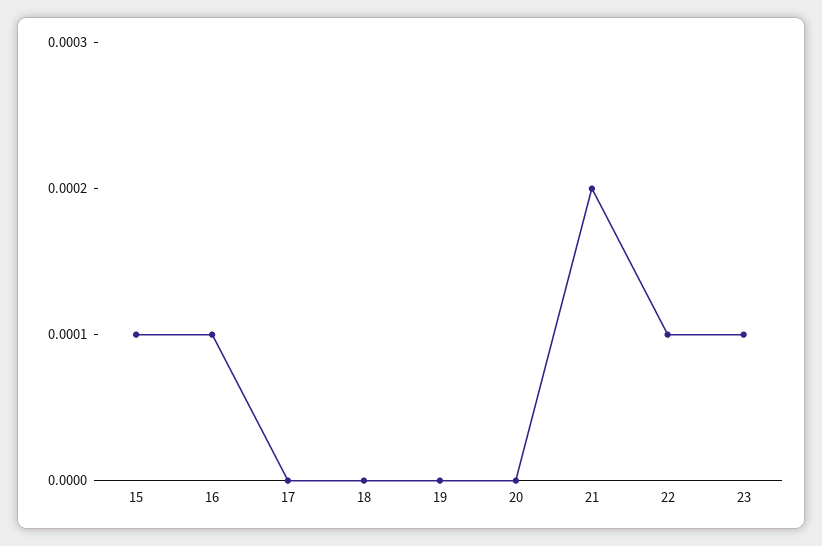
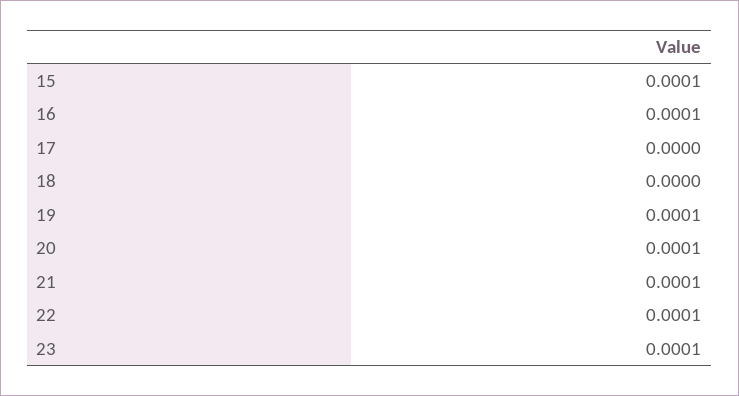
19: 0 -> 0.0001
20: 0 -> 0.0001
21: 0.0002 -> 0.0001

